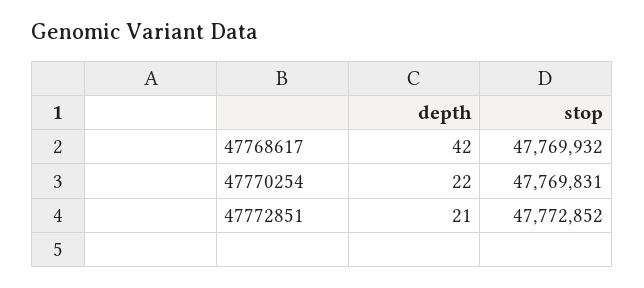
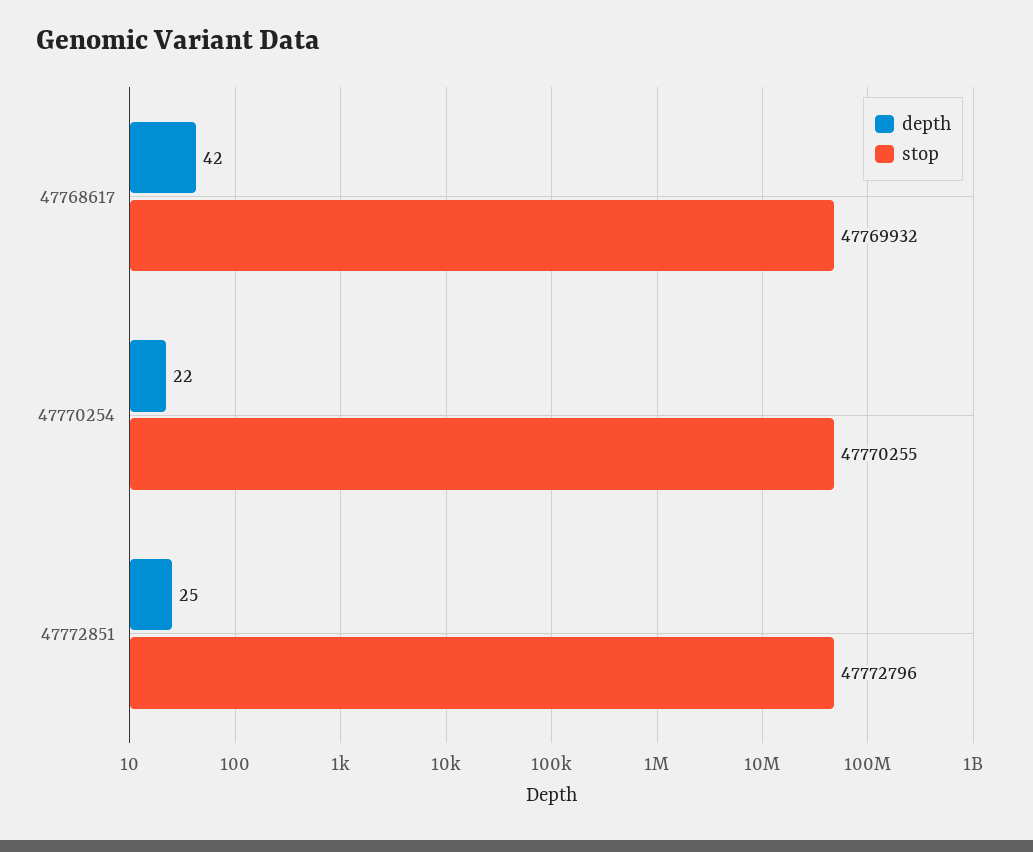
stop, 47770254: 47769831 -> 47770255
depth, 47772851: 21 -> 25
stop, 47772851: 47772852 -> 47772796

